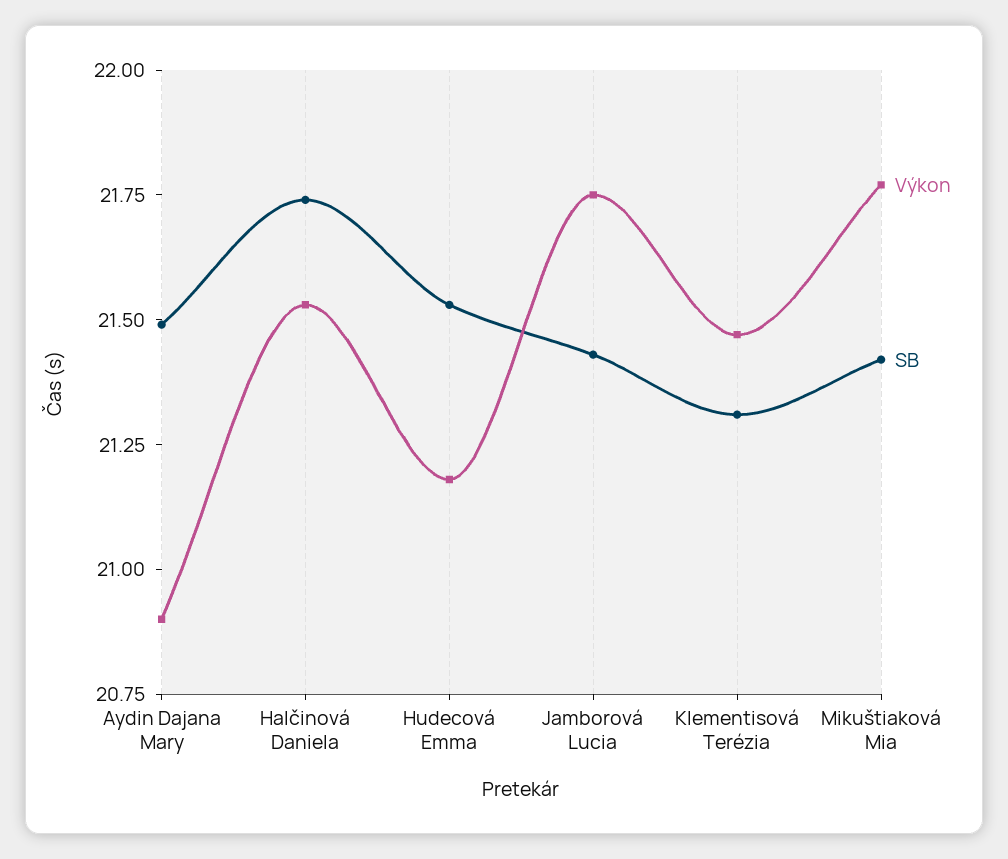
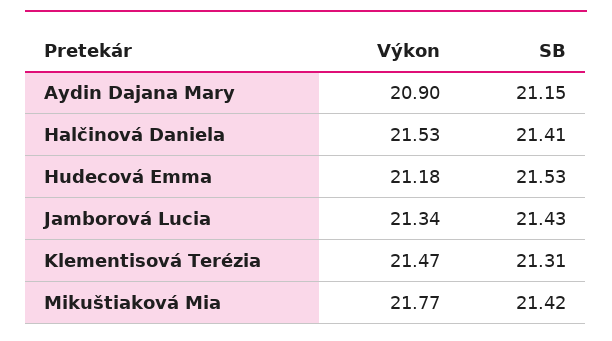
SB, Aydin Dajana Mary: 21.5 -> 21.15
SB, Halčinová Daniela: 21.75 -> 21.41
Výkon, Jamborová Lucia: 21.75 -> 21.34

